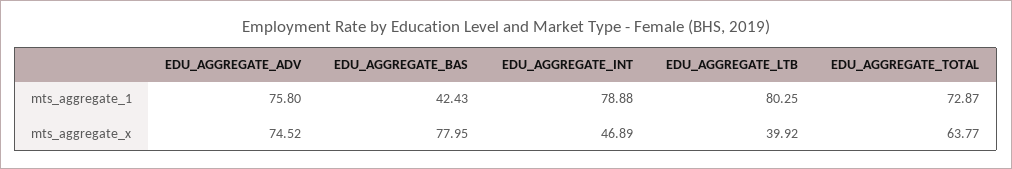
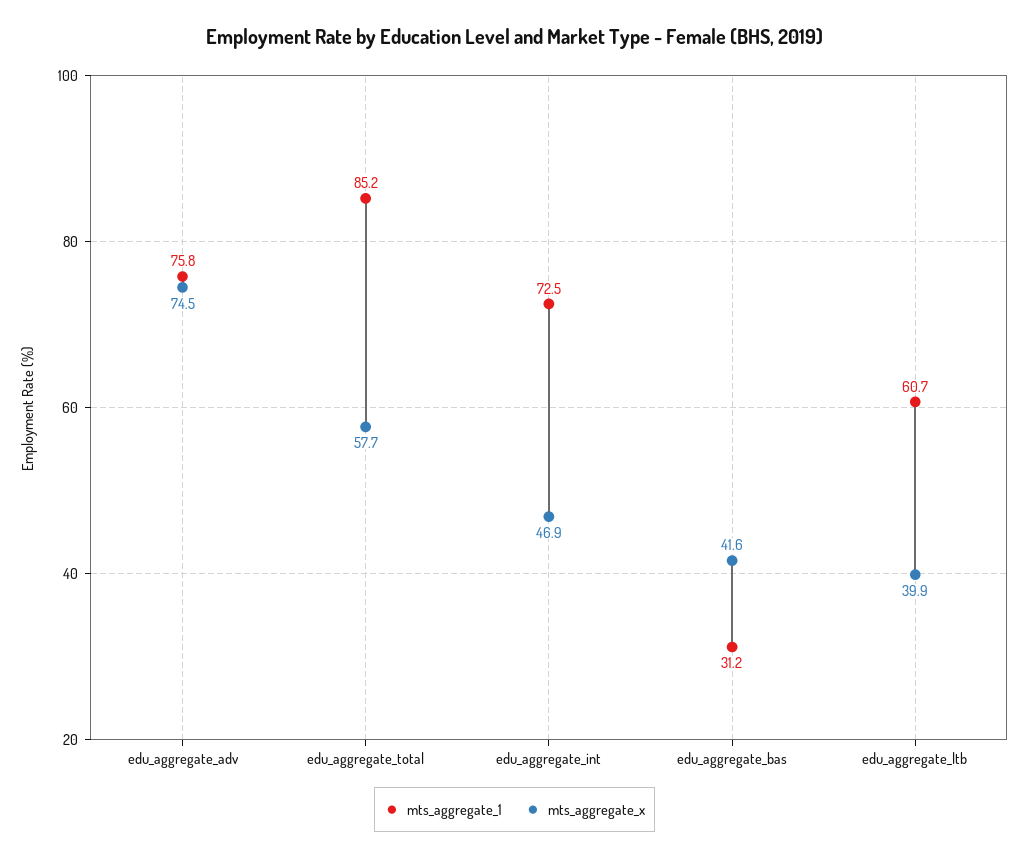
mts_aggregate_1, EDU_AGGREGATE_BAS: 42.43 -> 31.2
mts_aggregate_1, EDU_AGGREGATE_INT: 78.88 -> 72.5
mts_aggregate_1, EDU_AGGREGATE_LTB: 80.25 -> 60.7
mts_aggregate_1, EDU_AGGREGATE_TOTAL: 72.87 -> 85.2
mts_aggregate_x, EDU_AGGREGATE_BAS: 77.95 -> 41.6
mts_aggregate_x, EDU_AGGREGATE_TOTAL: 63.77 -> 57.7

